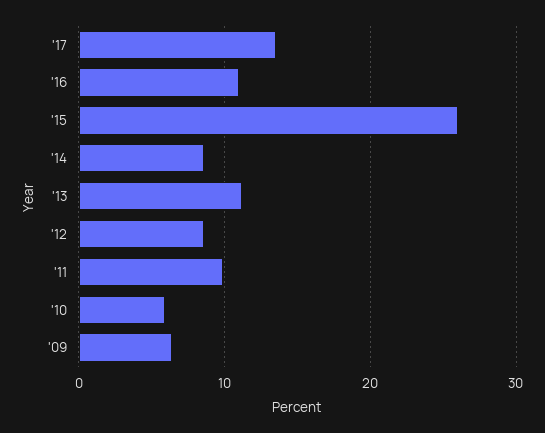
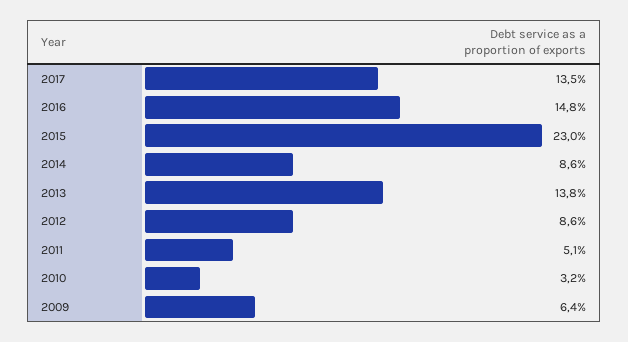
'16: 11 -> 14.8
'15: 26 -> 23
'13: 11 -> 13.8
'11: 10 -> 5.1
'10: 6 -> 3.2

